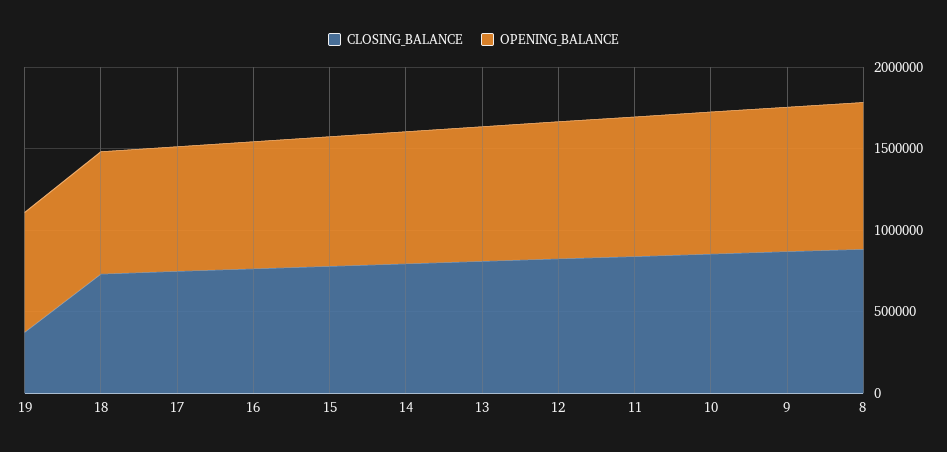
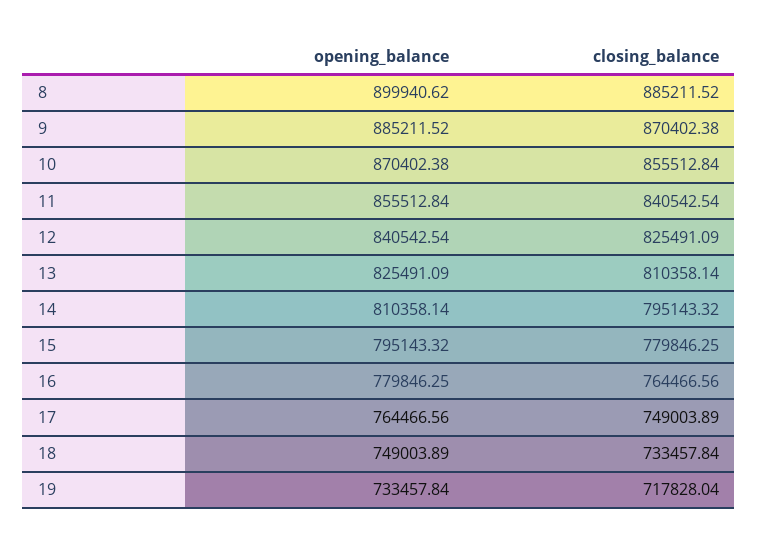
CLOSING_BALANCE, 19: 400000 -> 717828.04

